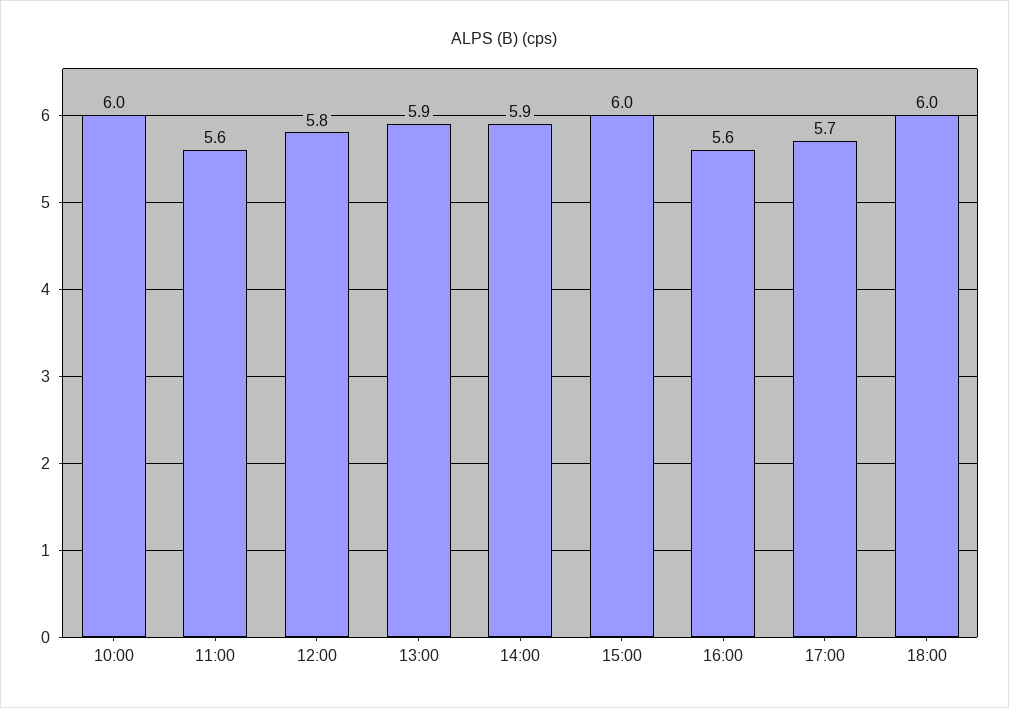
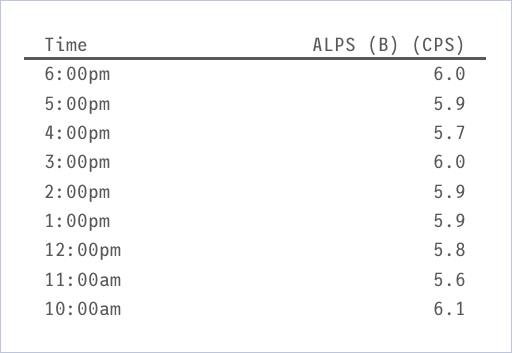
10:00: 6 -> 6.1
16:00: 5.6 -> 5.7
17:00: 5.7 -> 5.9

